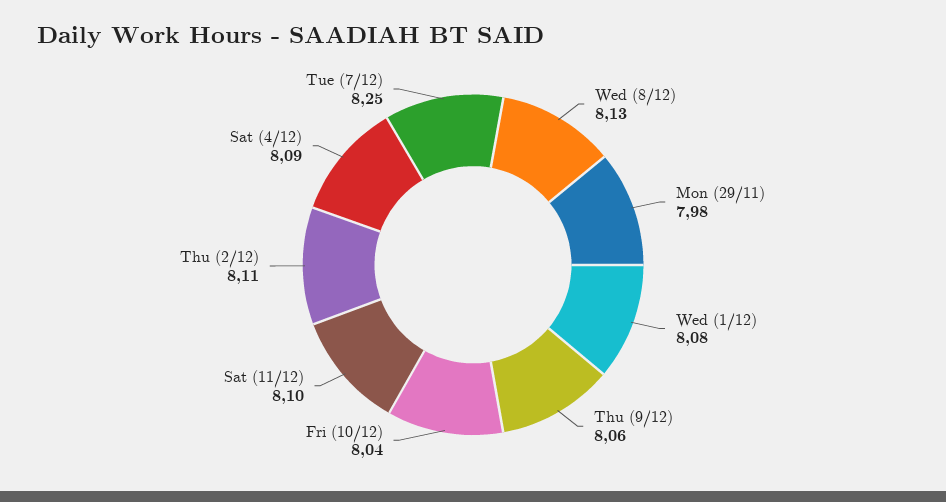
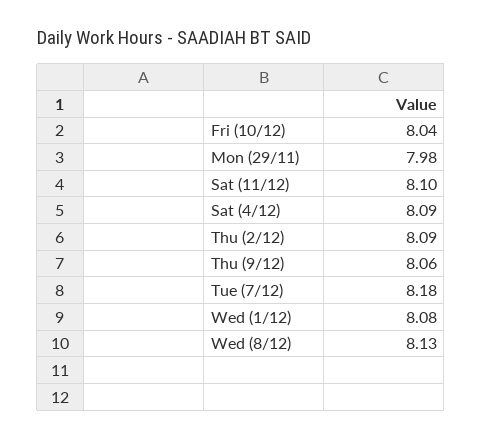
Thu (2/12): 8.11 -> 8.09
Tue (7/12): 8.25 -> 8.18

